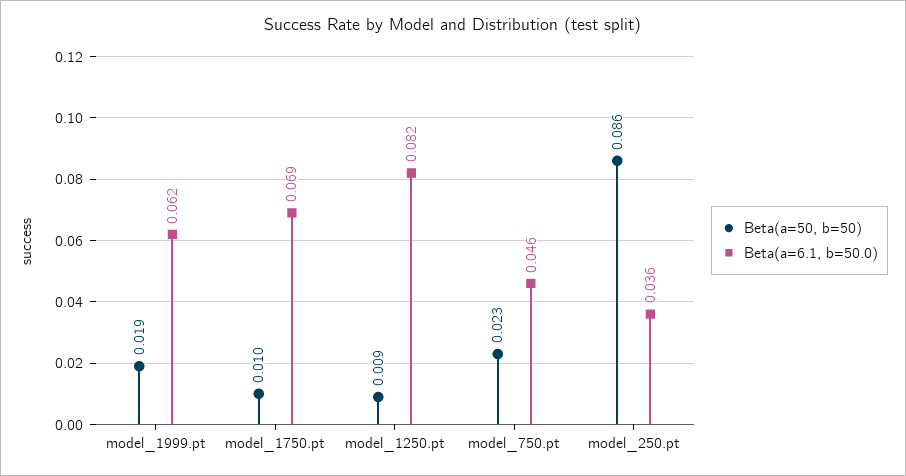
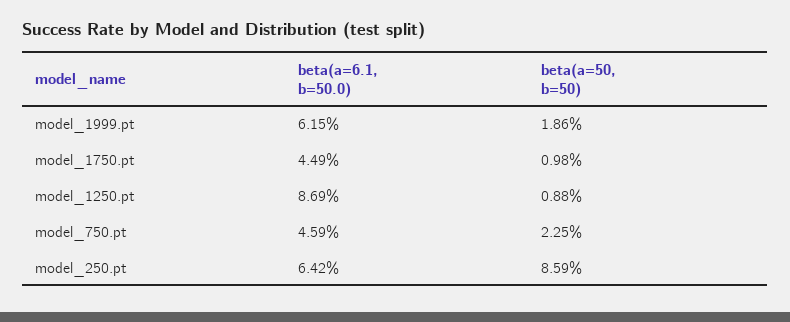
Beta(a=6.1, b=50.0), model_1750.pt: 0.069 -> 0.0449
Beta(a=6.1, b=50.0), model_1250.pt: 0.082 -> 0.0869
Beta(a=6.1, b=50.0), model_250.pt: 0.036 -> 0.0642

